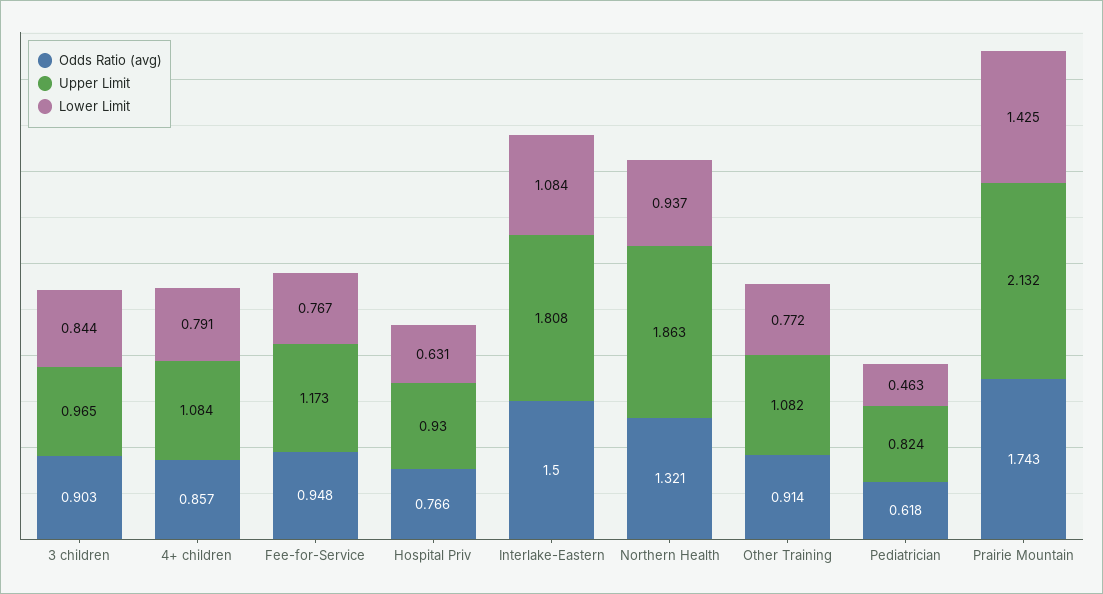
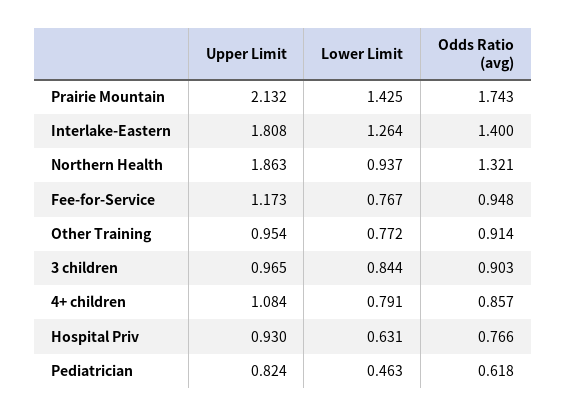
Odds Ratio (avg), Interlake-Eastern: 1.5 -> 1.4
Lower Limit, Interlake-Eastern: 1.084 -> 1.264
Upper Limit, Other Training: 1.082 -> 0.954

